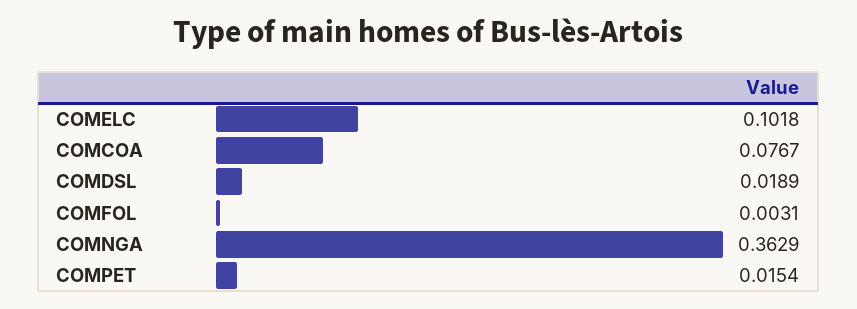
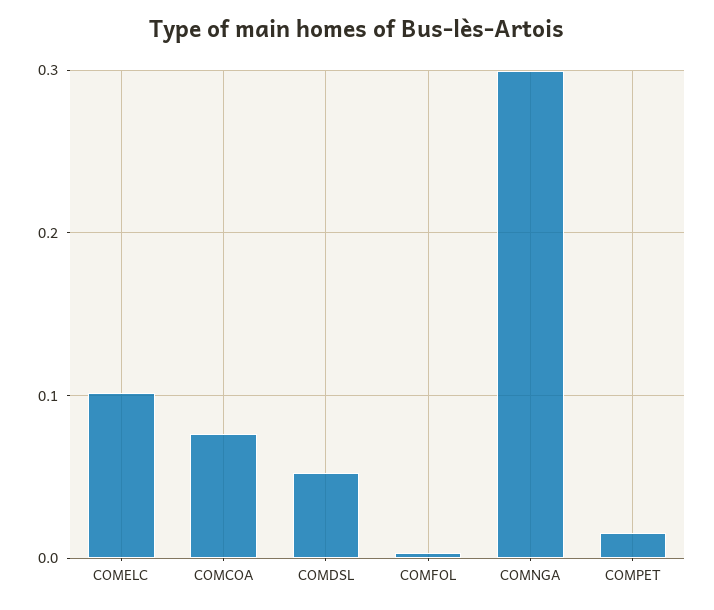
COMDSL: 0.0189 -> 0.05
COMNGA: 0.3629 -> 0.3

